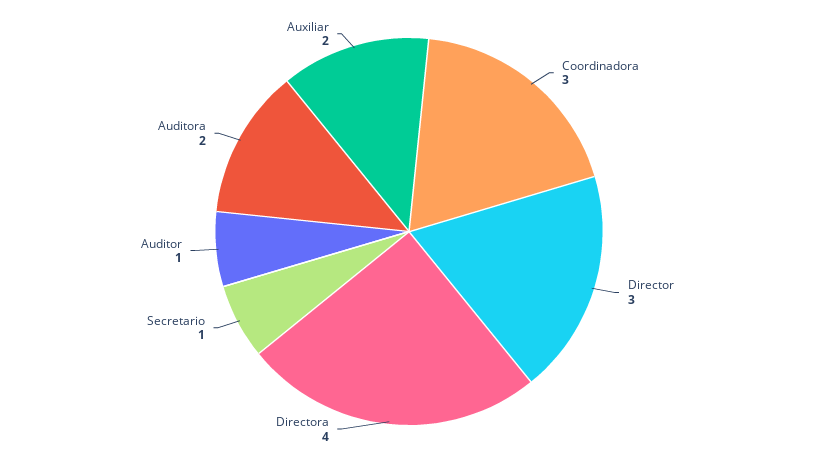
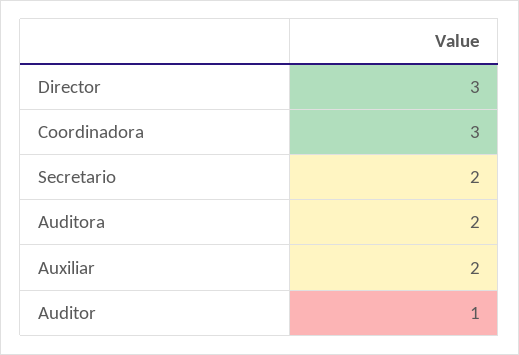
Directora: 4 -> none
Secretario: 1 -> 2

